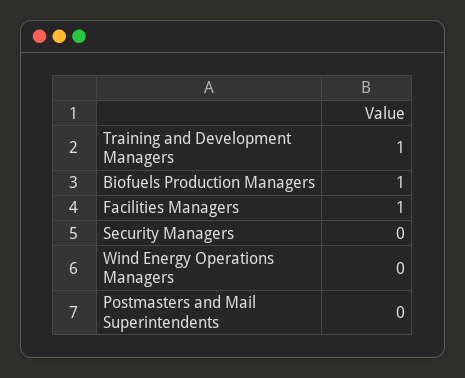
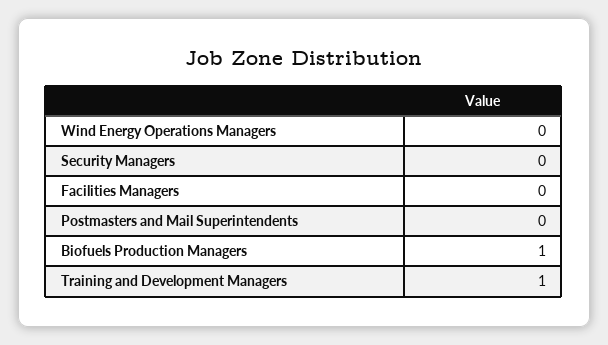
Facilities Managers: 1 -> 0

